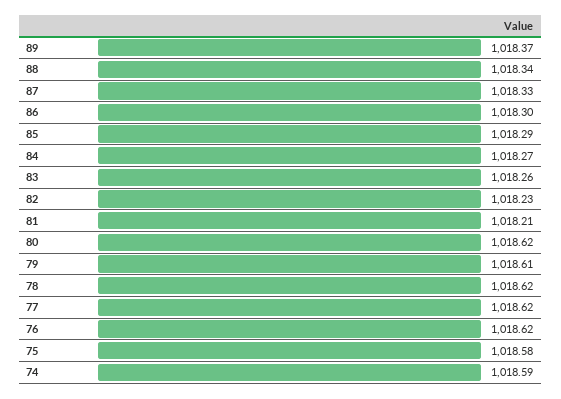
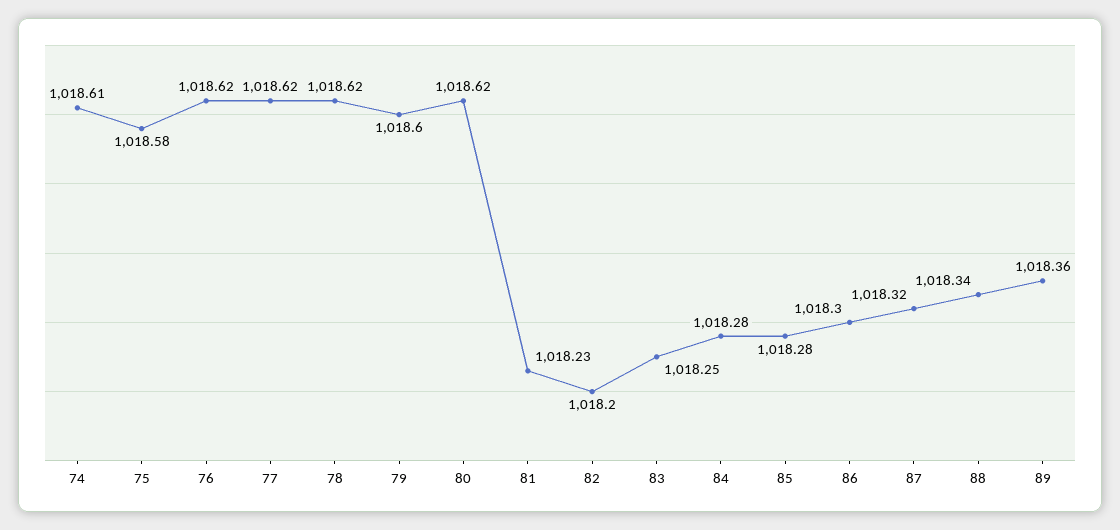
89: 1018.37 -> 1018.36
87: 1018.33 -> 1018.32
85: 1018.29 -> 1018.28
84: 1018.27 -> 1018.28
83: 1018.26 -> 1018.25
82: 1018.23 -> 1018.2
81: 1018.21 -> 1018.23
79: 1018.61 -> 1018.6
74: 1018.59 -> 1018.61

